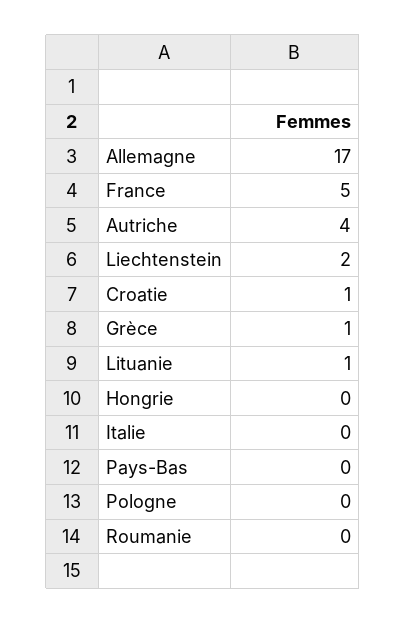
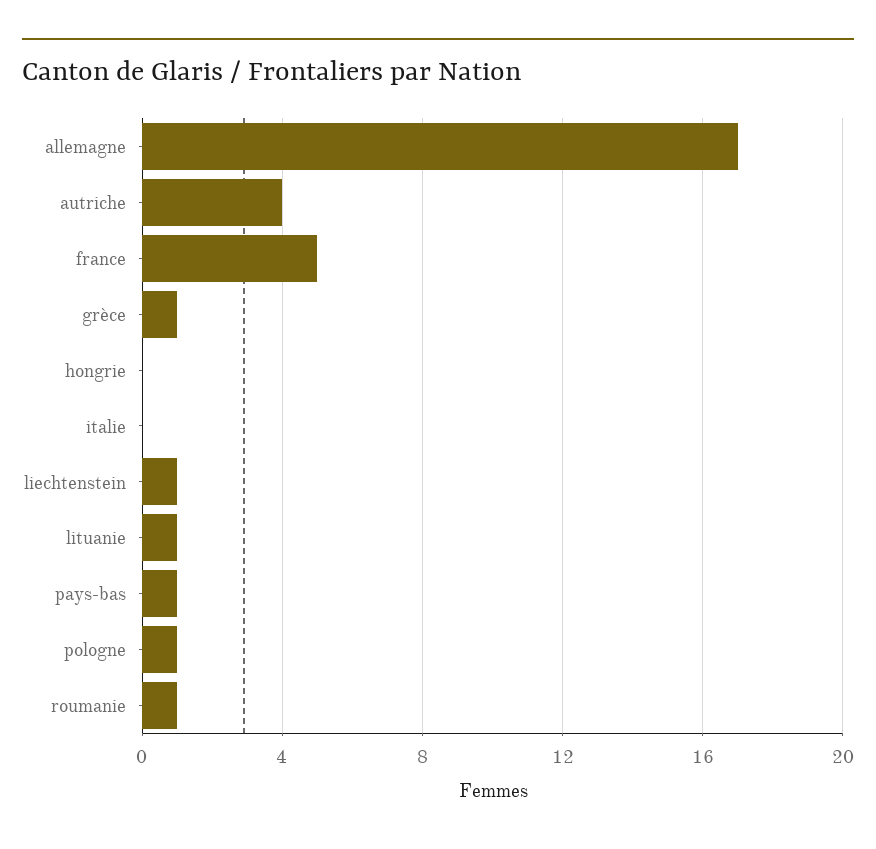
Liechtenstein: 2 -> 1
Croatie: 1 -> none
Pays-Bas: 0 -> 1
Pologne: 0 -> 1
Roumanie: 0 -> 1

